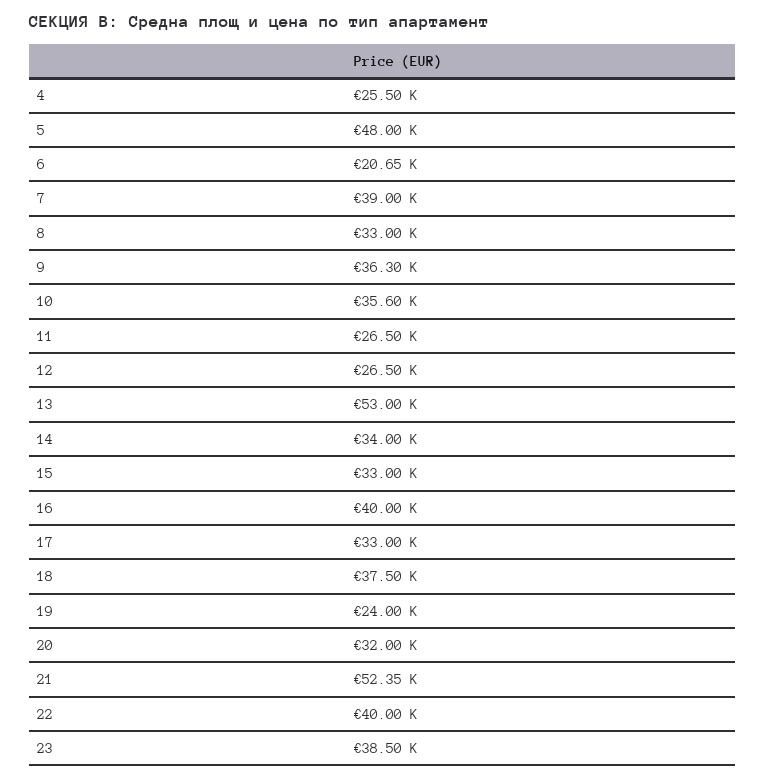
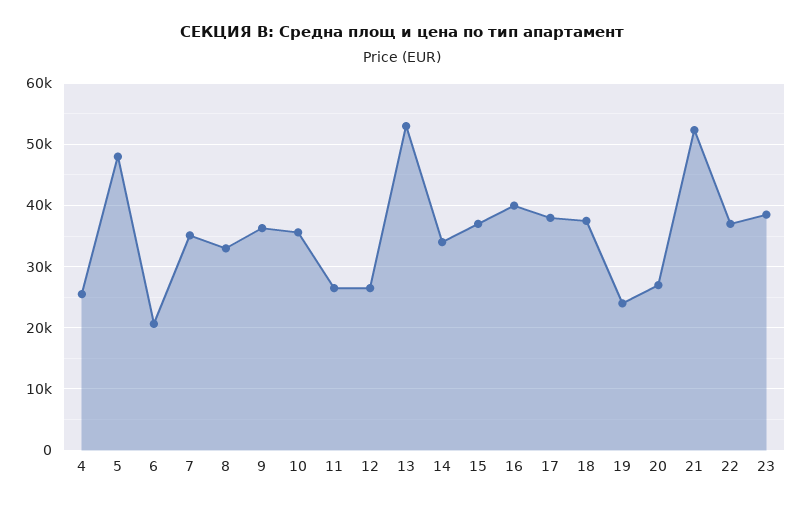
7: 39000 -> 35000
15: 33000 -> 37000
17: 33000 -> 38000
20: 32000 -> 27000
22: 40000 -> 37000

